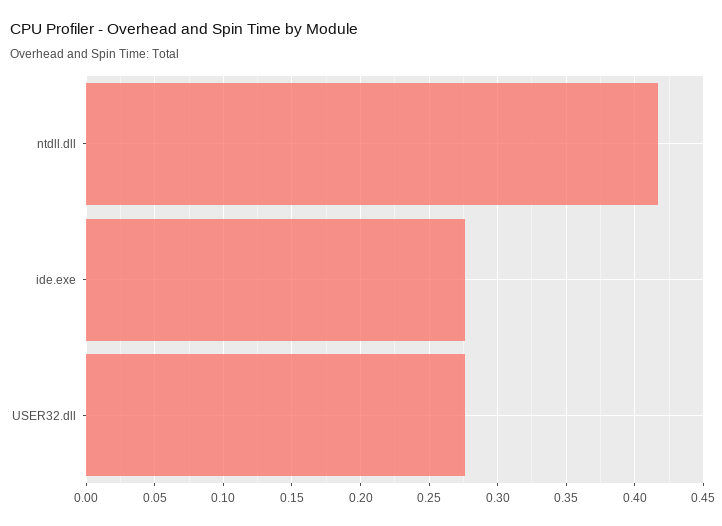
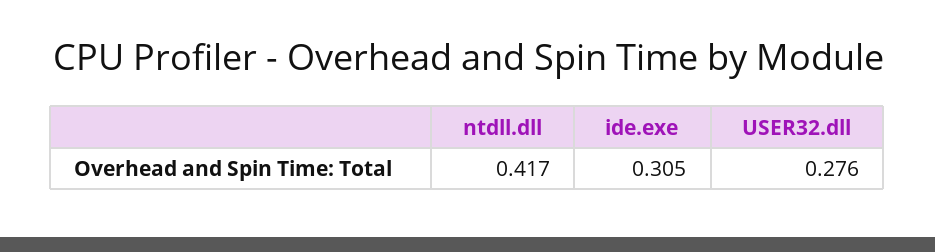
ide.exe: 0.275 -> 0.305

